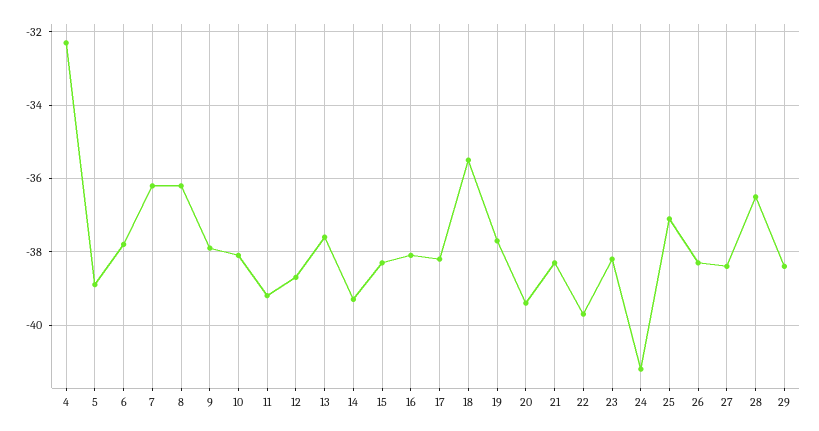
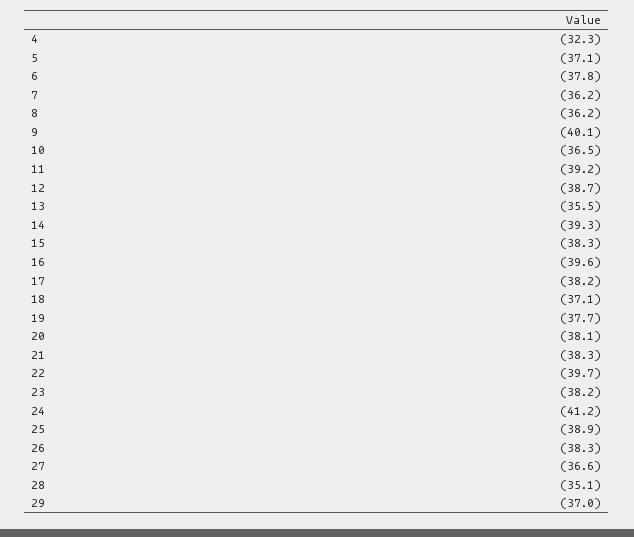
5: -39 -> -37.1
9: -38 -> -40.1
10: -38 -> -36.5
13: -37.5 -> -35.5
16: -38 -> -39.6
18: -35.5 -> -37.1
20: -39.5 -> -38.1
25: -37 -> -38.9
27: -38.5 -> -36.6
28: -36.5 -> -35.1
29: -38.5 -> -37

